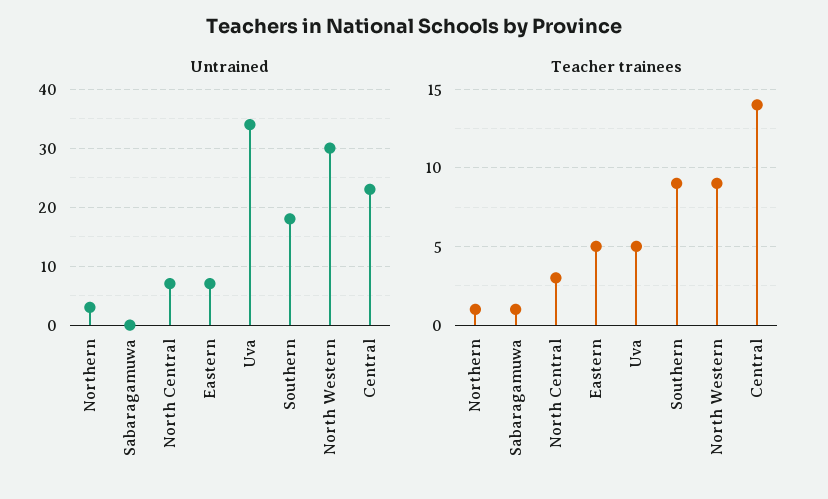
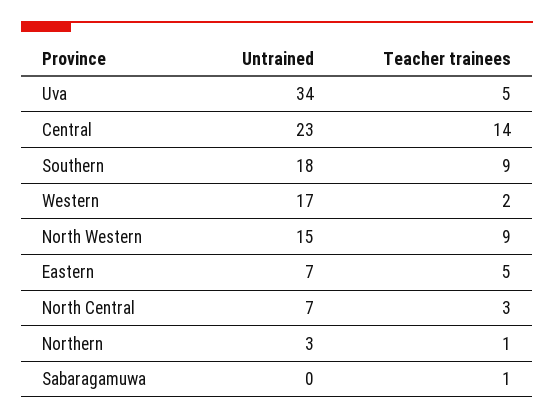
Untrained, North Western: 30 -> 15
Untrained, Western: none -> 17
Teacher trainees, Western: none -> 2

